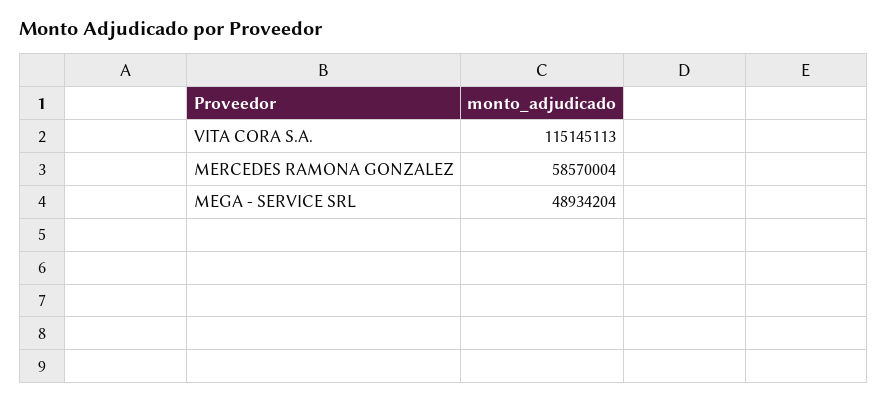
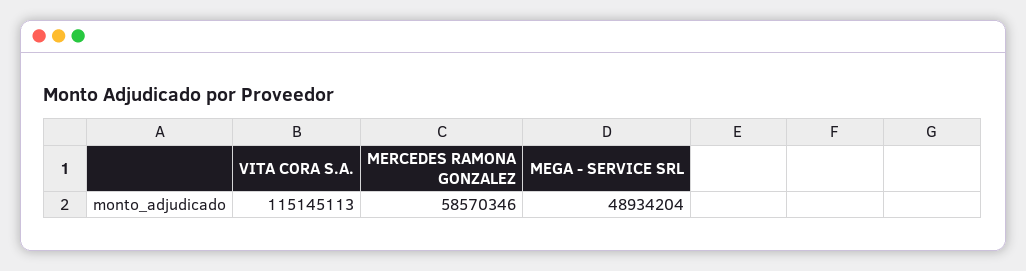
MERCEDES RAMONA GONZALEZ: 58570004 -> 58570346

